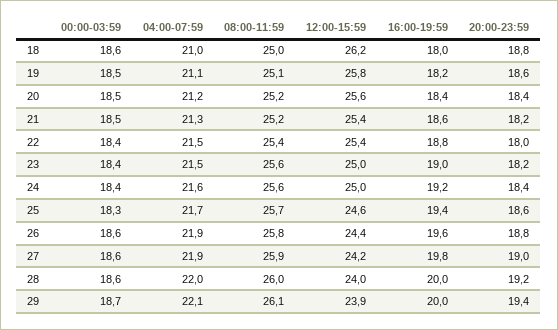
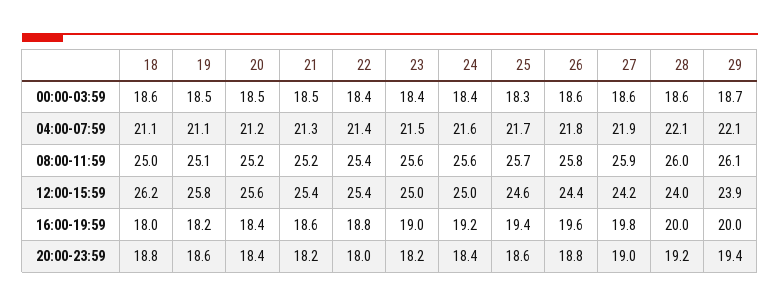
04:00-07:59, 18: 21 -> 21.1
04:00-07:59, 22: 21.5 -> 21.4
04:00-07:59, 26: 21.9 -> 21.8
04:00-07:59, 28: 22 -> 22.1

